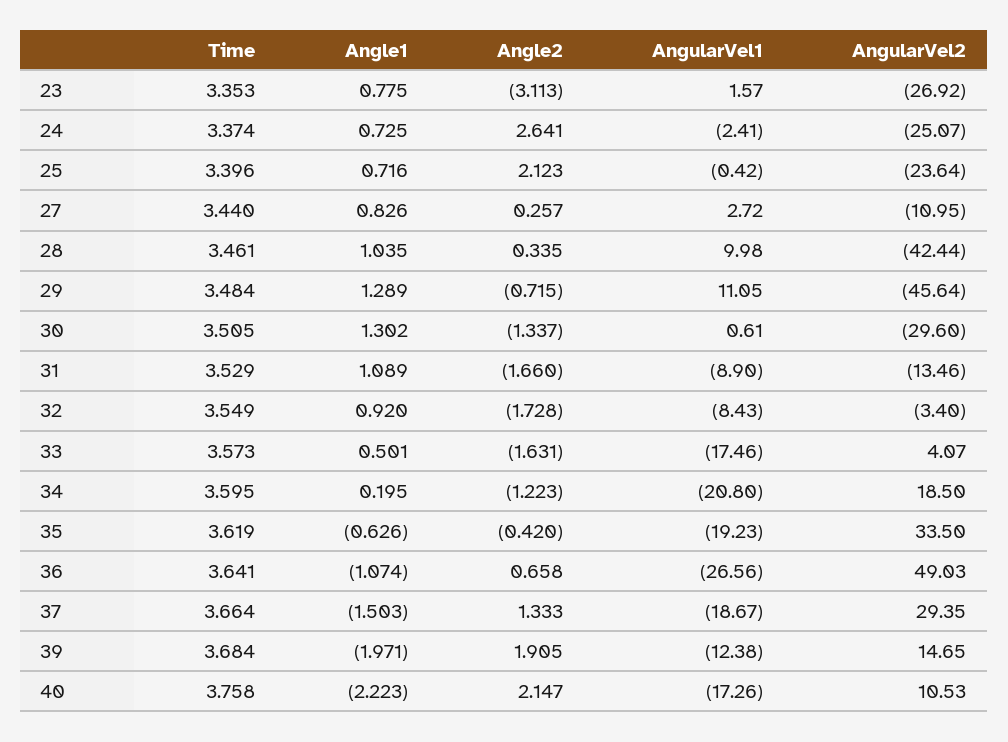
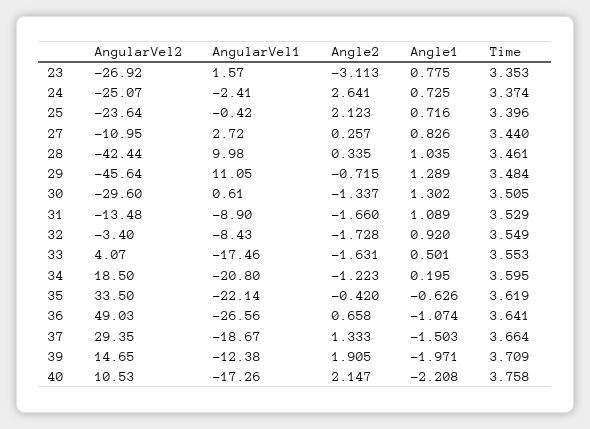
AngularVel2, 31: -13.46 -> -13.48
Time, 33: 3.573 -> 3.553
AngularVel1, 35: -19.23 -> -22.14
Time, 39: 3.684 -> 3.709
Angle1, 40: -2.223 -> -2.208

